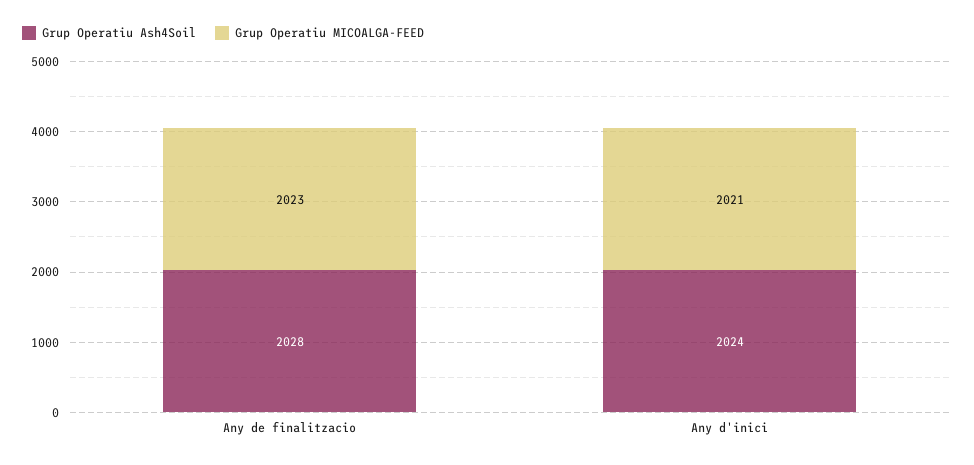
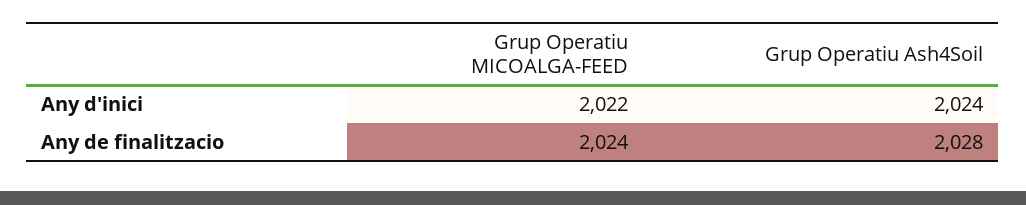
Grup Operatiu MICOALGA-FEED, Any de finalitzacio: 2023 -> 2024
Grup Operatiu MICOALGA-FEED, Any d'inici: 2021 -> 2022

